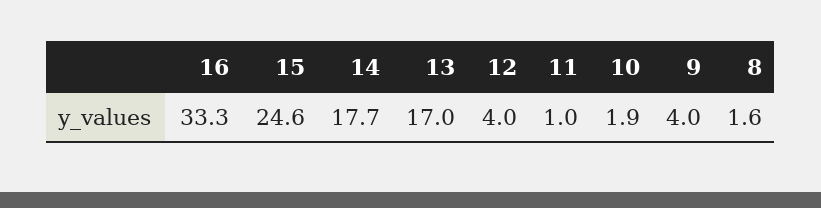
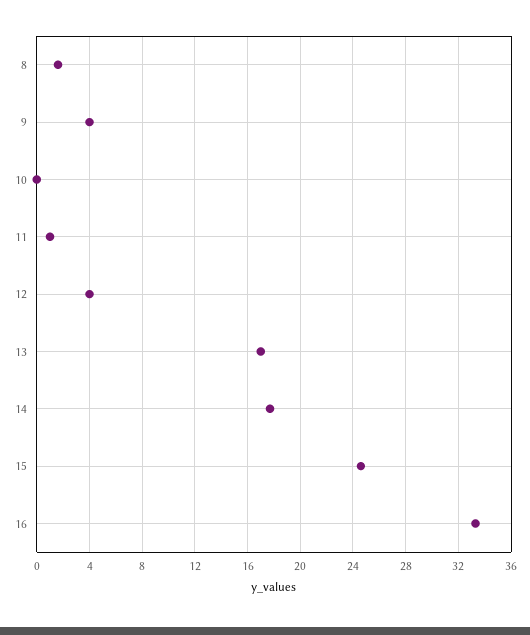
10: 1.9 -> 0

